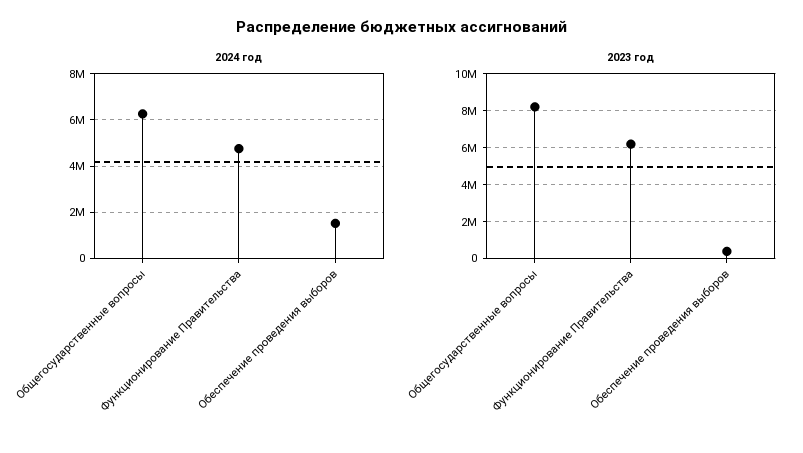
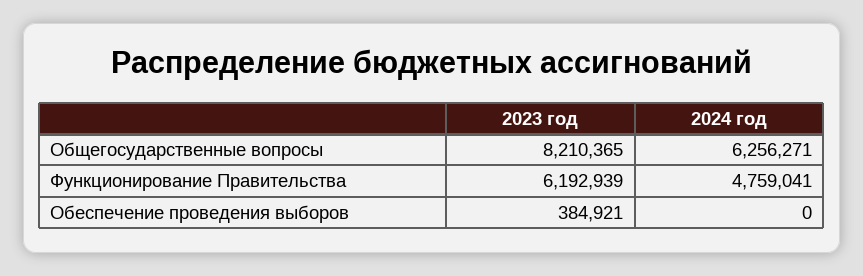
2024 год, Обеспечение проведения выборов: 1500000 -> 0

